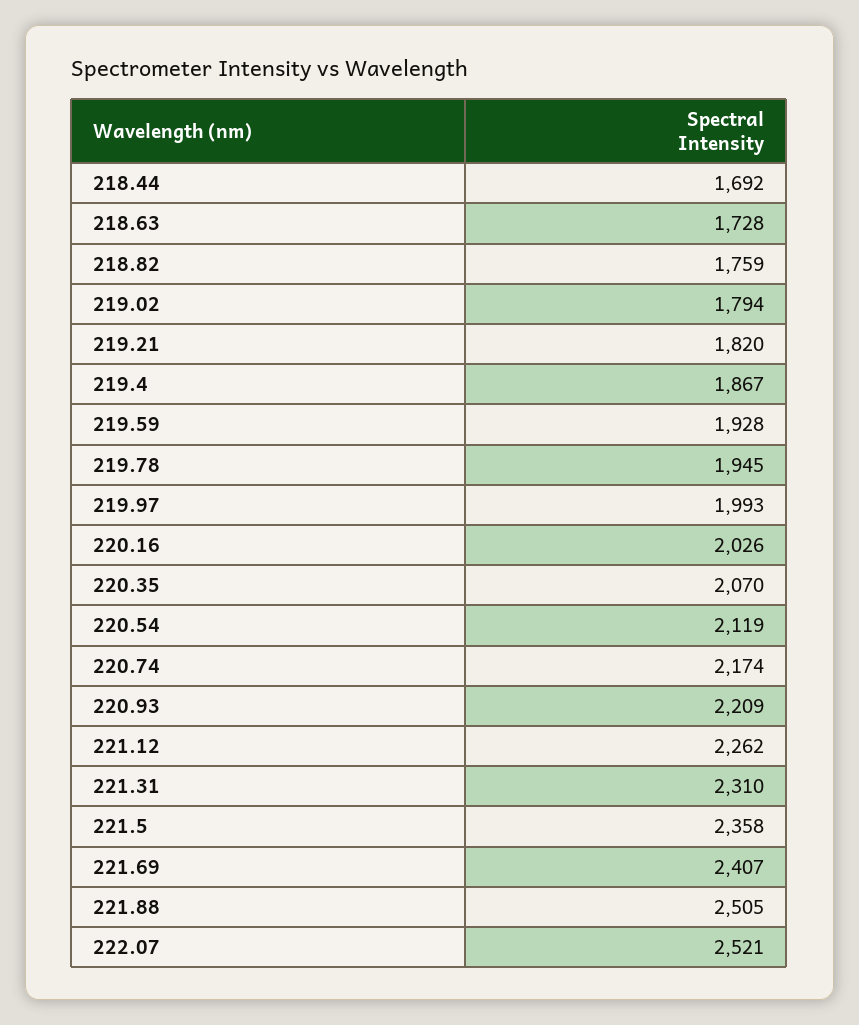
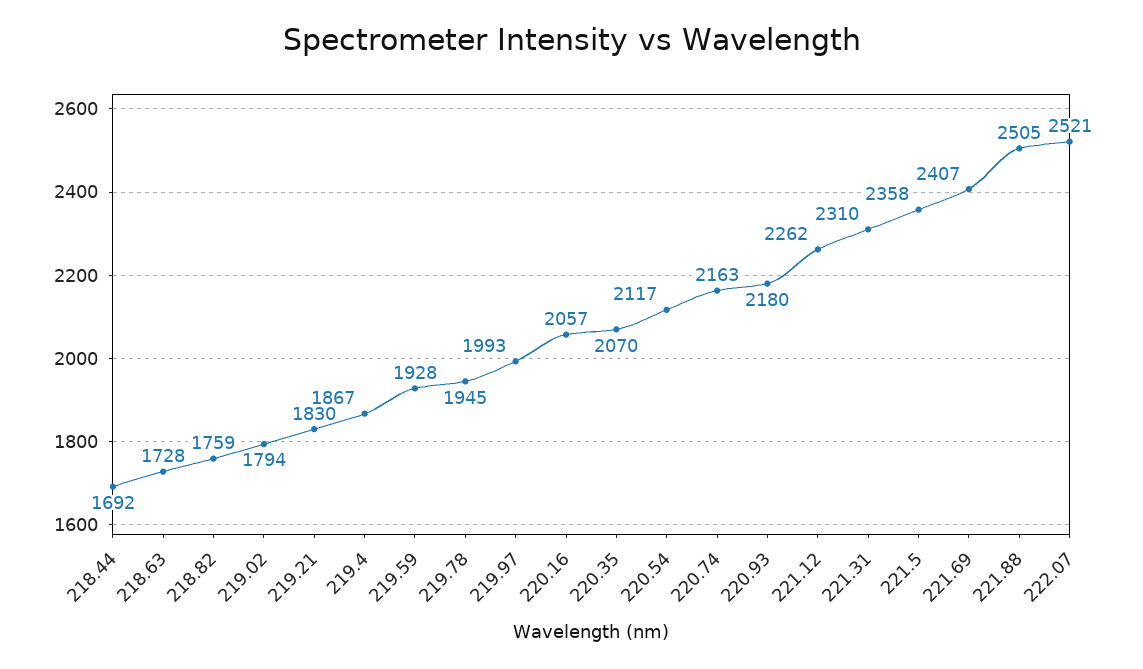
219.21: 1820 -> 1830
220.16: 2026 -> 2057
220.54: 2119 -> 2117
220.74: 2174 -> 2163
220.93: 2209 -> 2180

